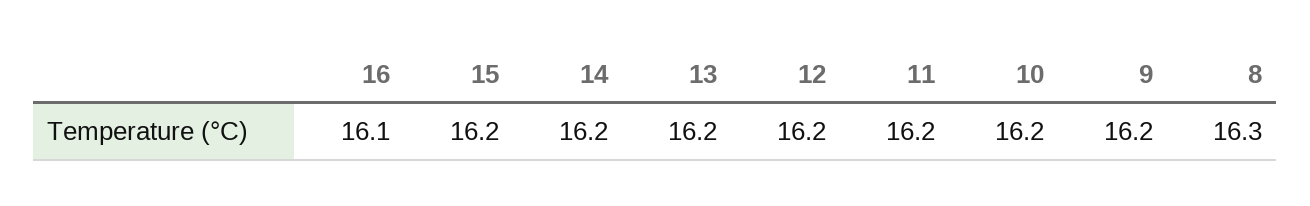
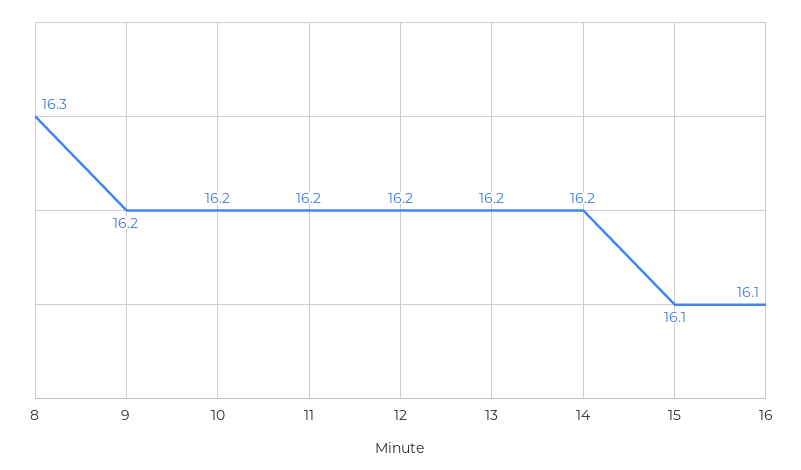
15: 16.2 -> 16.1

